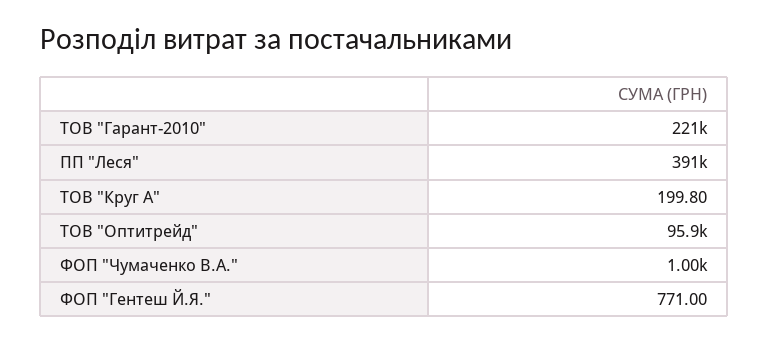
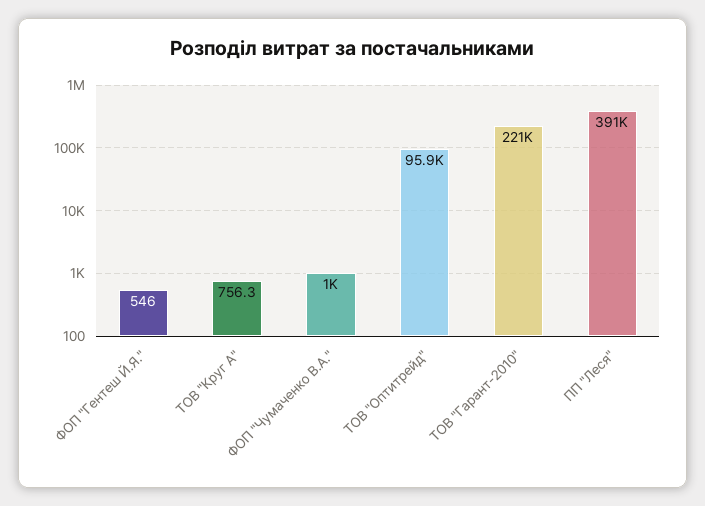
ТОВ "Круг А": 199.8 -> 756.3
ФОП "Гентеш Й.Я.": 771 -> 546

